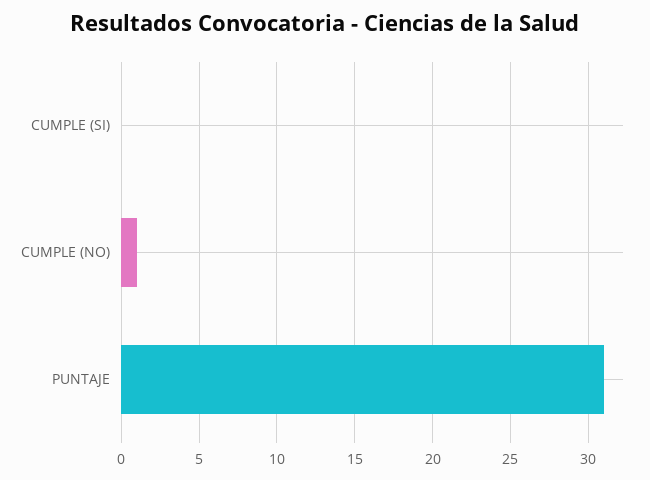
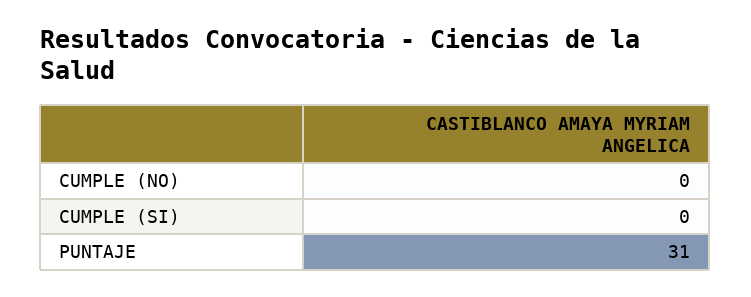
CUMPLE (NO): 1 -> 0

